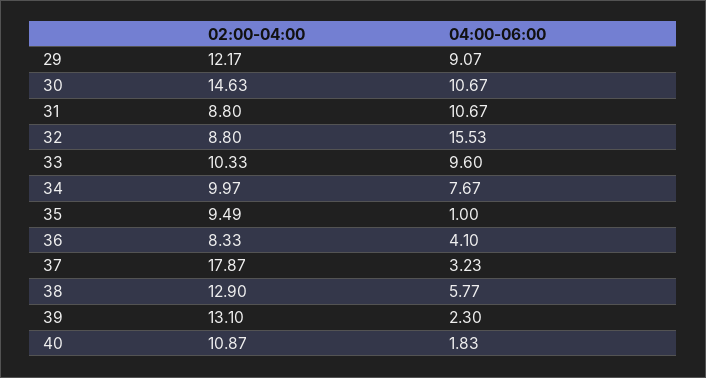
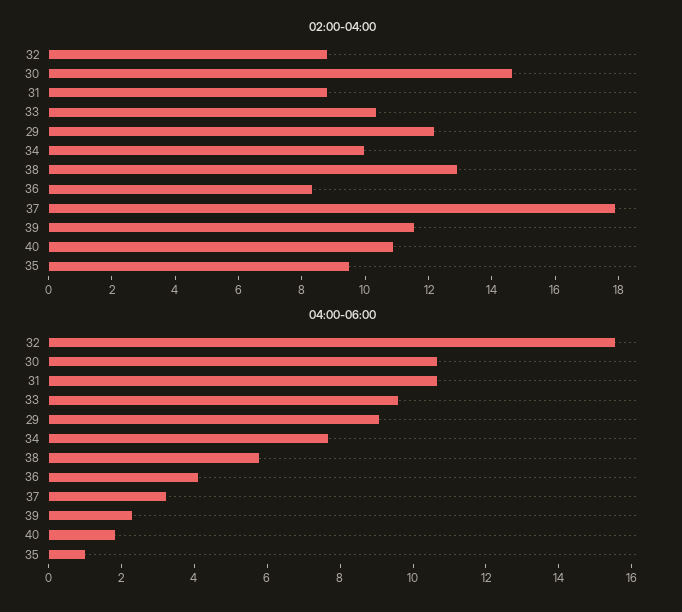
02:00-04:00, 39: 13.1 -> 11.5

